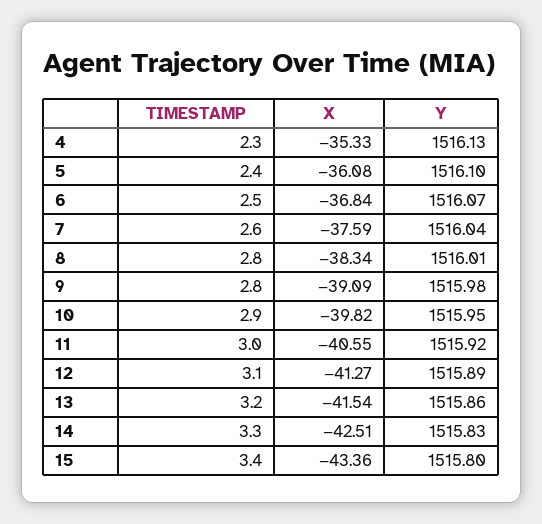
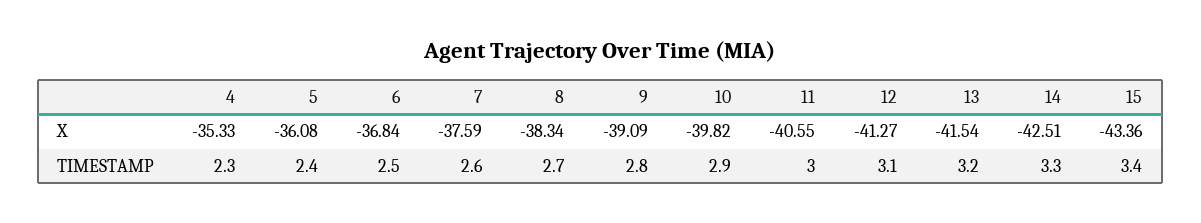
Y, 4: 1516.13 -> none
Y, 5: 1516.1 -> none
Y, 6: 1516.07 -> none
Y, 7: 1516.04 -> none
TIMESTAMP, 8: 2.8 -> 2.7
Y, 8: 1516.01 -> none
Y, 9: 1515.98 -> none
Y, 10: 1515.95 -> none
Y, 11: 1515.92 -> none
Y, 12: 1515.89 -> none
Y, 13: 1515.86 -> none
Y, 14: 1515.83 -> none
Y, 15: 1515.8 -> none

